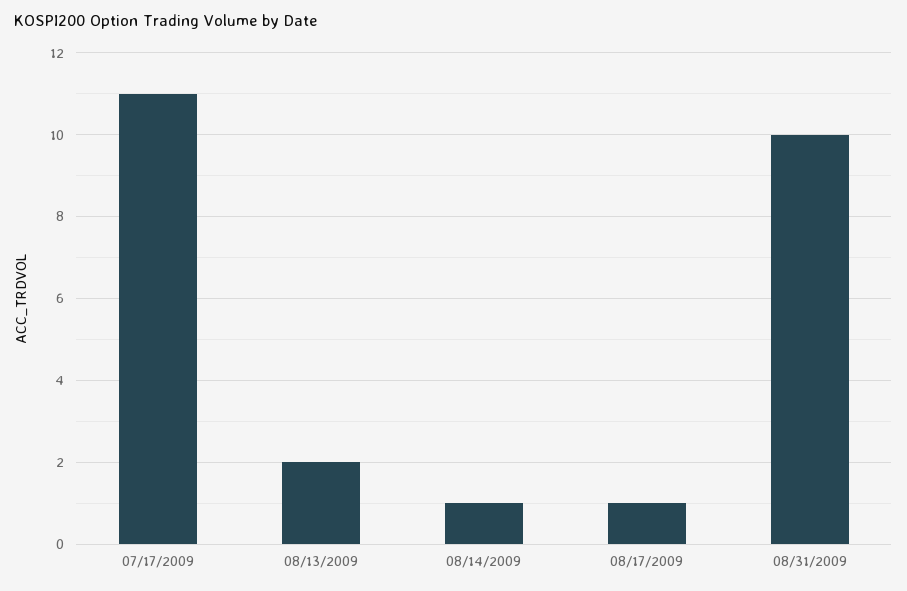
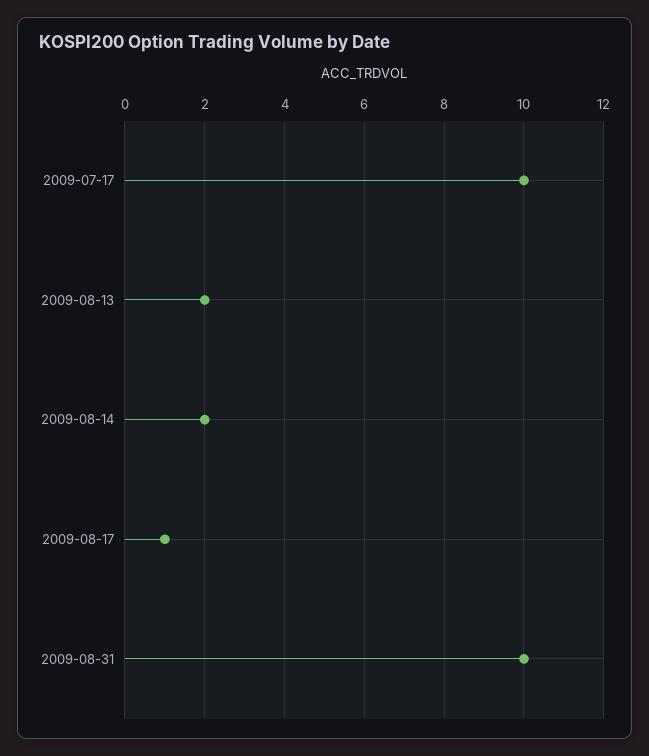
07/17/2009: 11 -> 10
08/14/2009: 1 -> 2

